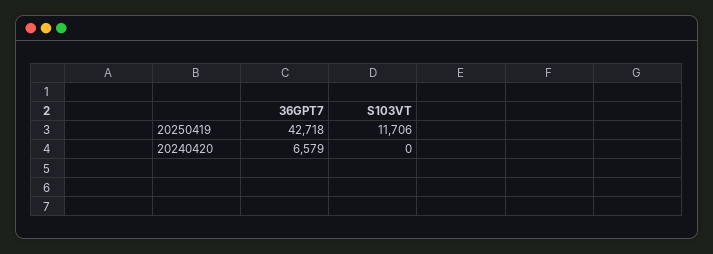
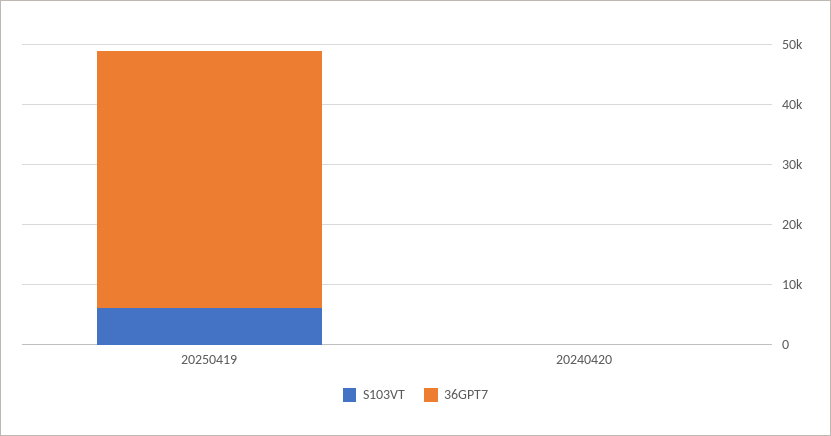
S103VT, 20250419: 11706 -> 6000
36GPT7, 20240420: 6579 -> 0

